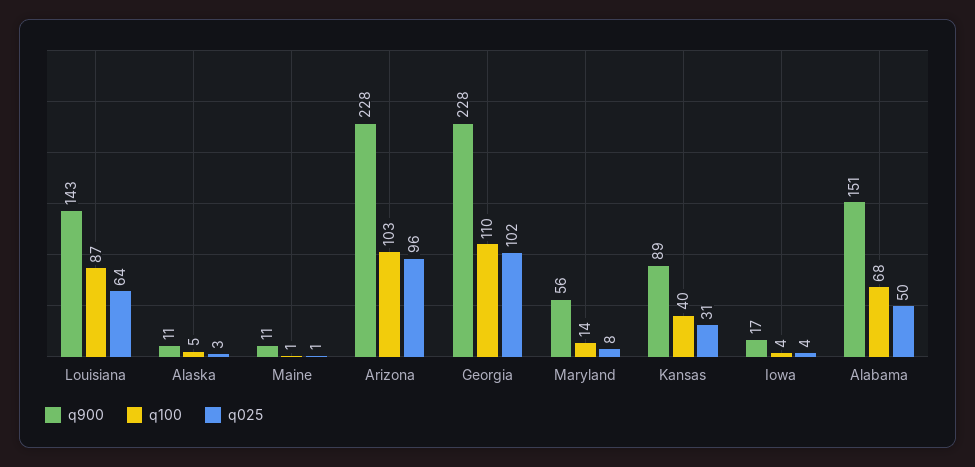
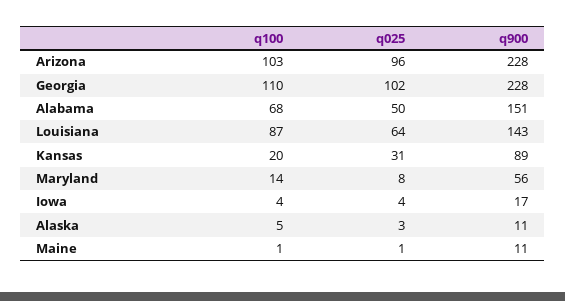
q100, Kansas: 40 -> 20

